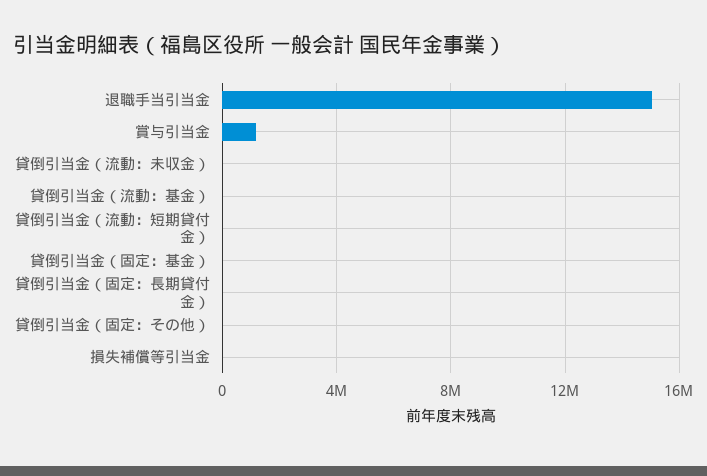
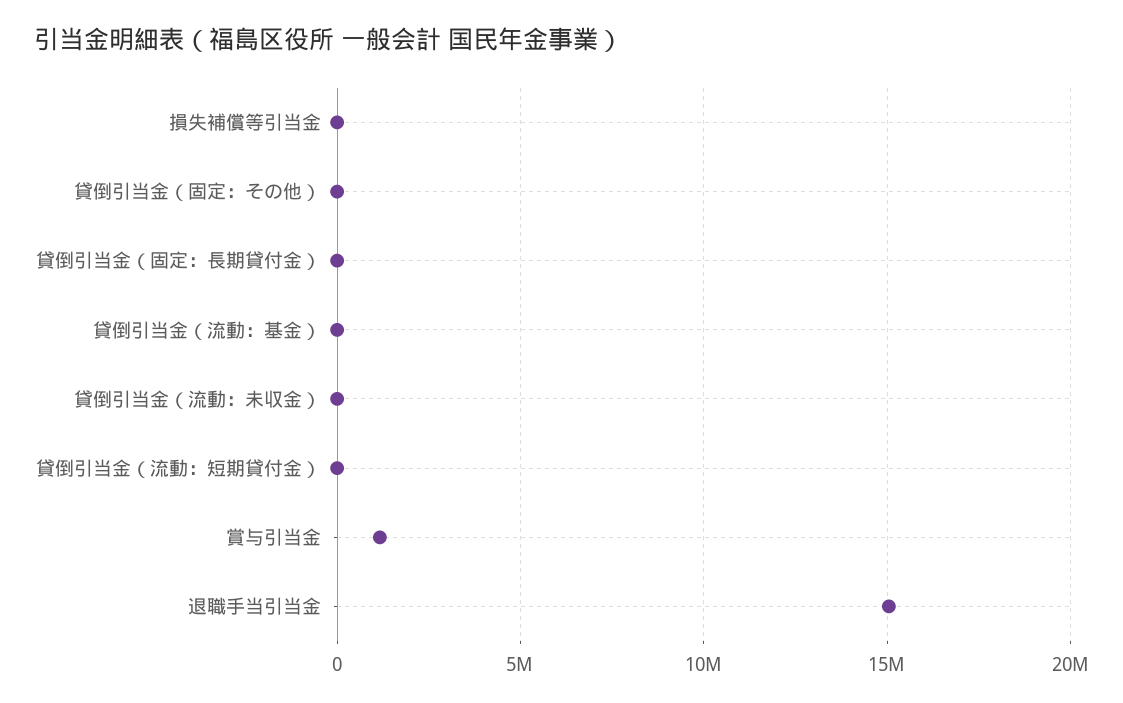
貸倒引当金（固定：基金）: 0 -> none

